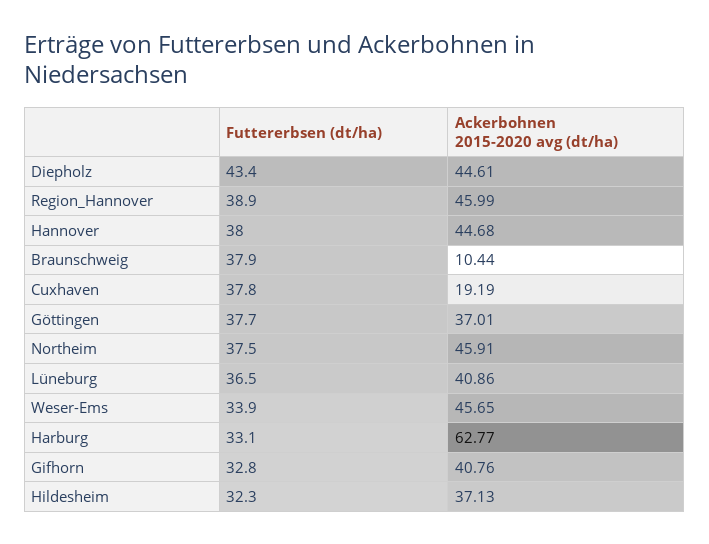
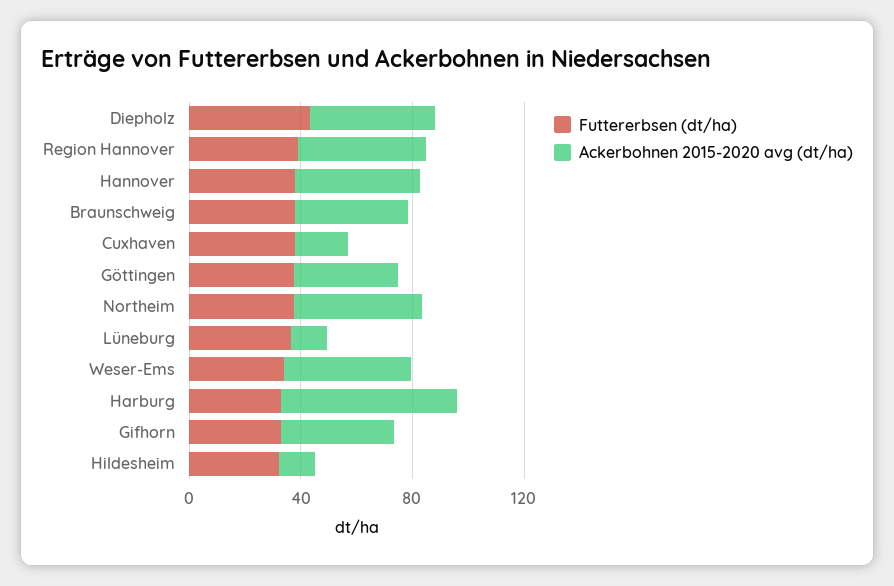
Ackerbohnen 2015-2020 avg (dt/ha), Braunschweig: 10.44 -> 40
Ackerbohnen 2015-2020 avg (dt/ha), Lüneburg: 40.86 -> 10
Ackerbohnen 2015-2020 avg (dt/ha), Hildesheim: 37.13 -> 10

